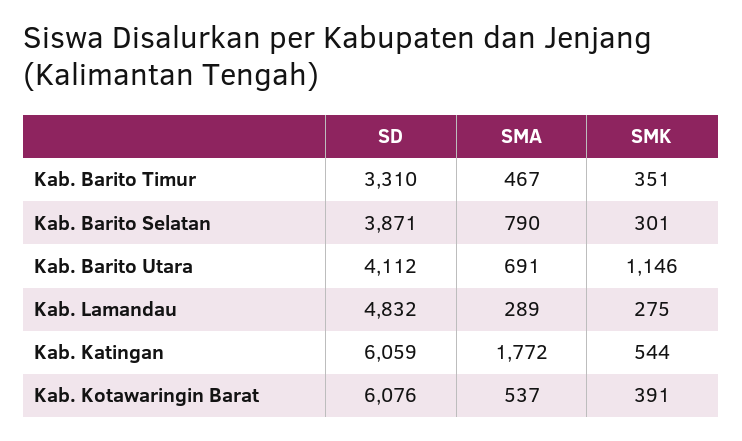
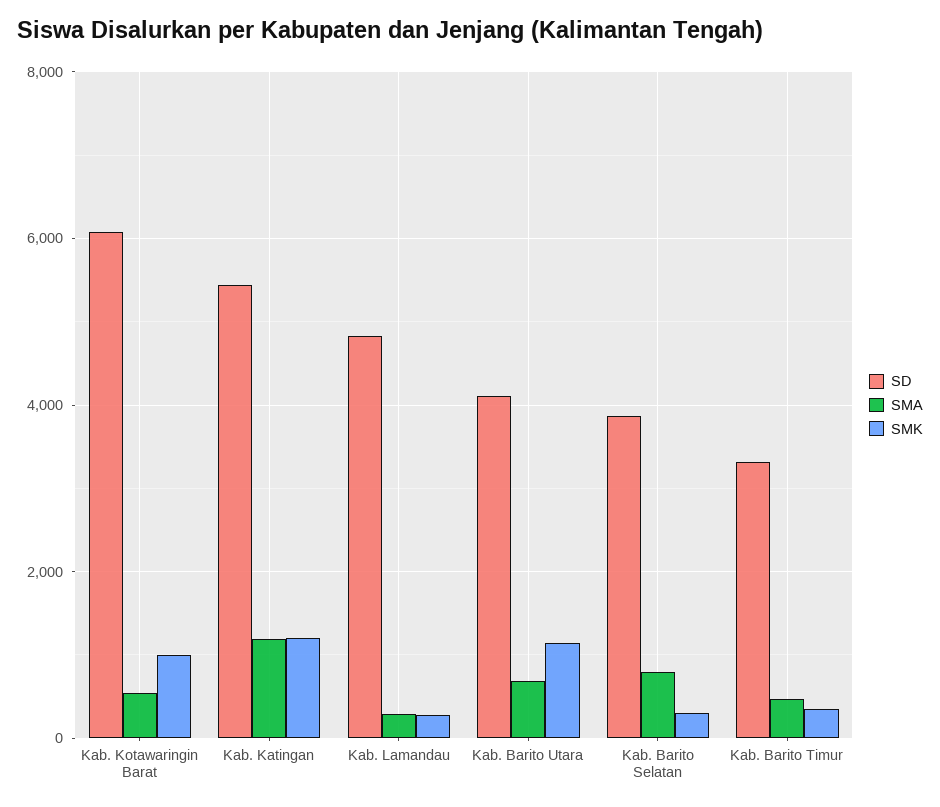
SD, Kab. Katingan: 6059 -> 5400
SMA, Kab. Katingan: 1772 -> 1200
SMK, Kab. Katingan: 544 -> 1200
SMK, Kab. Kotawaringin Barat: 391 -> 1000

